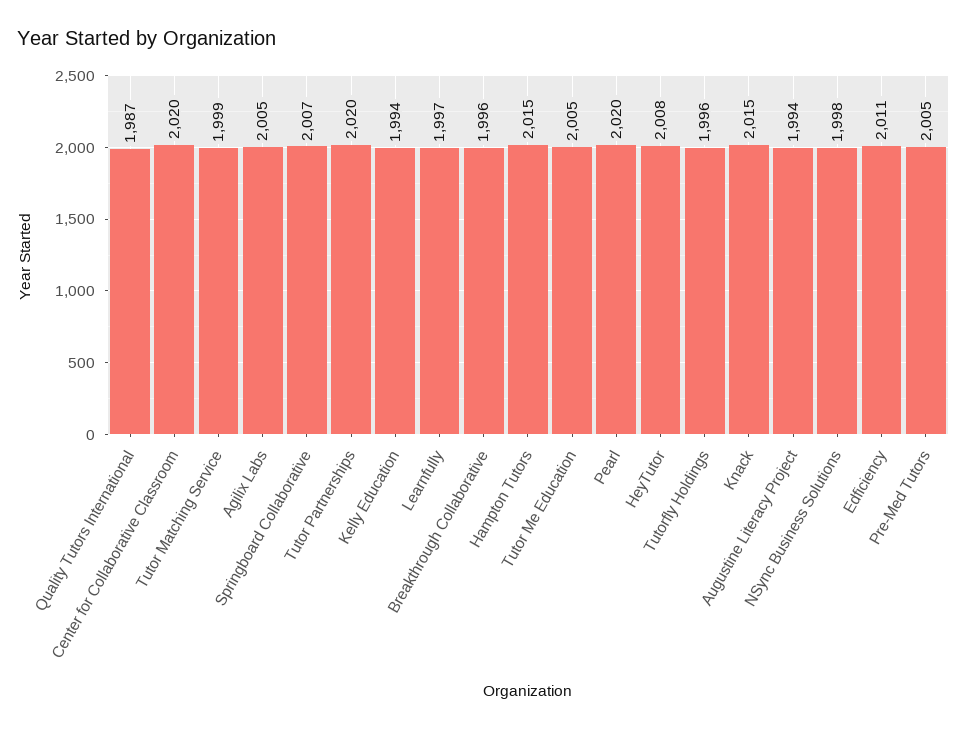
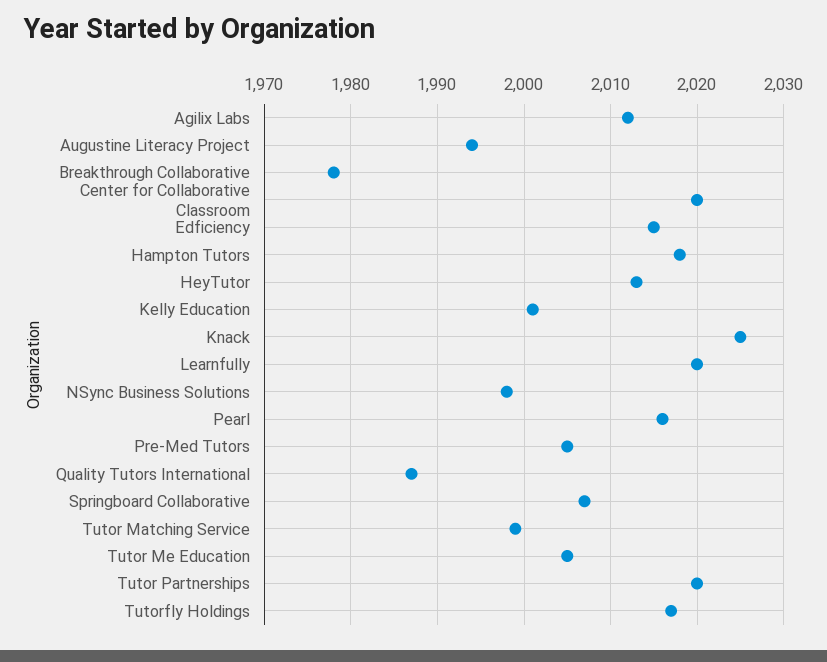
Agilix Labs: 2005 -> 2012
Kelly Education: 1994 -> 2001
Learnfully: 1997 -> 2020
Breakthrough Collaborative: 1996 -> 1978
Hampton Tutors: 2015 -> 2018
Pearl: 2020 -> 2016
HeyTutor: 2008 -> 2013
Tutorfly Holdings: 1996 -> 2017
Knack: 2015 -> 2025
Edficiency: 2011 -> 2015

